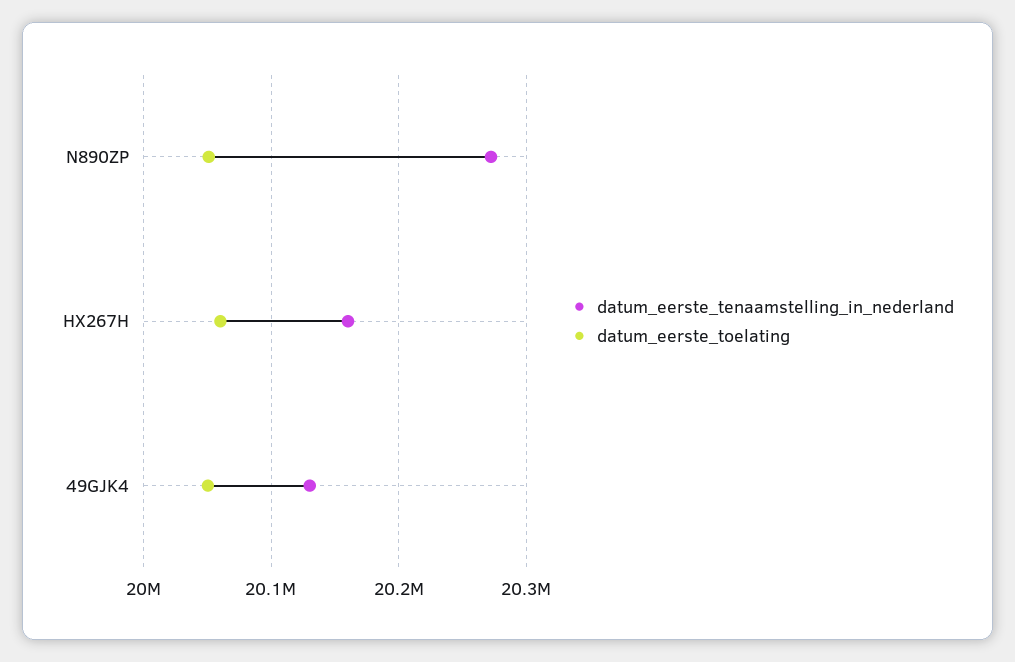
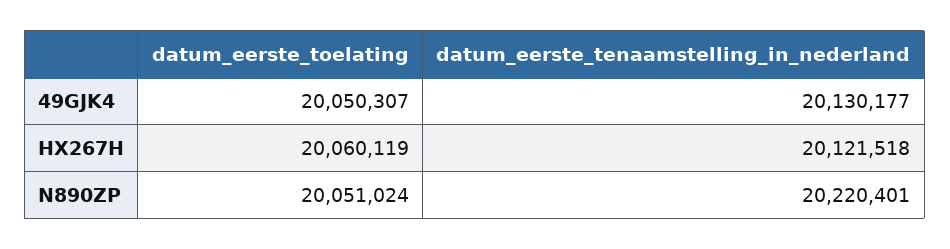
datum_eerste_tenaamstelling_in_nederland, N890ZP: 20270000 -> 20220401
datum_eerste_tenaamstelling_in_nederland, HX267H: 20160000 -> 20121518

